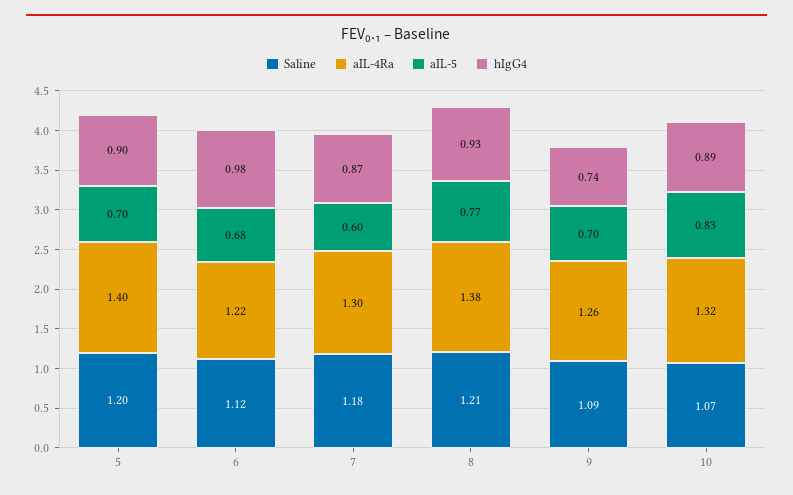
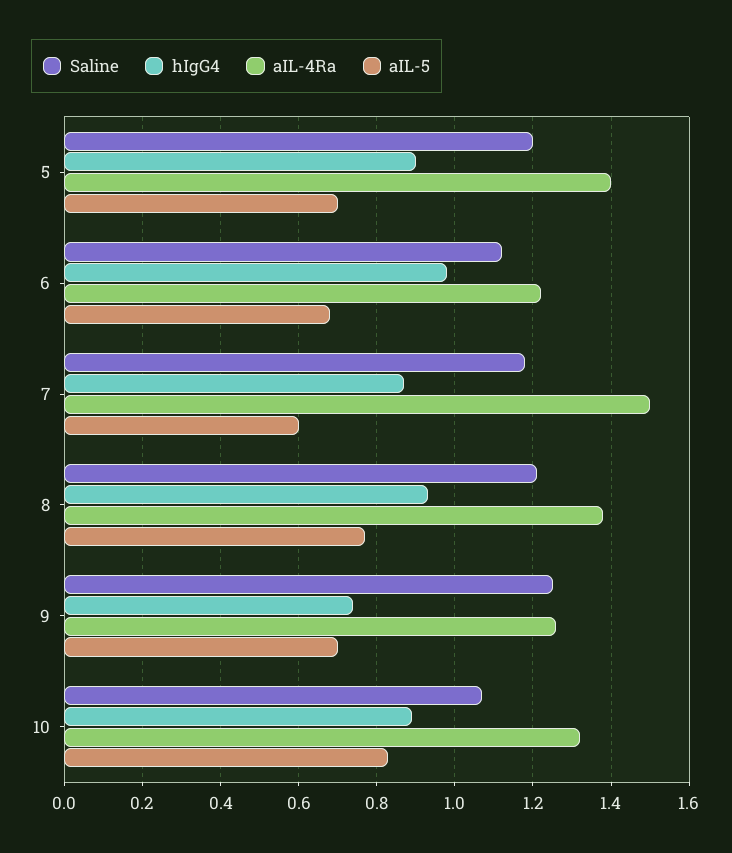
aIL-4Ra, 7: 1.3 -> 1.5
Saline, 9: 1.09 -> 1.25

